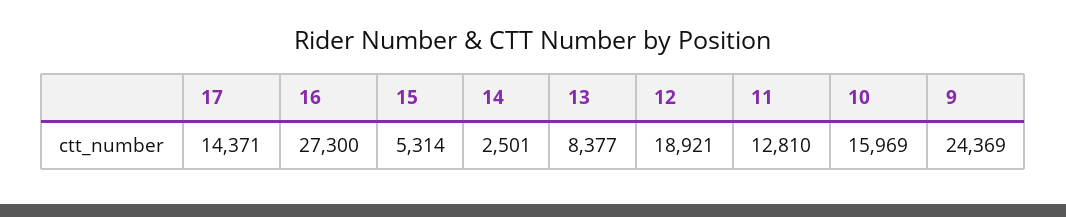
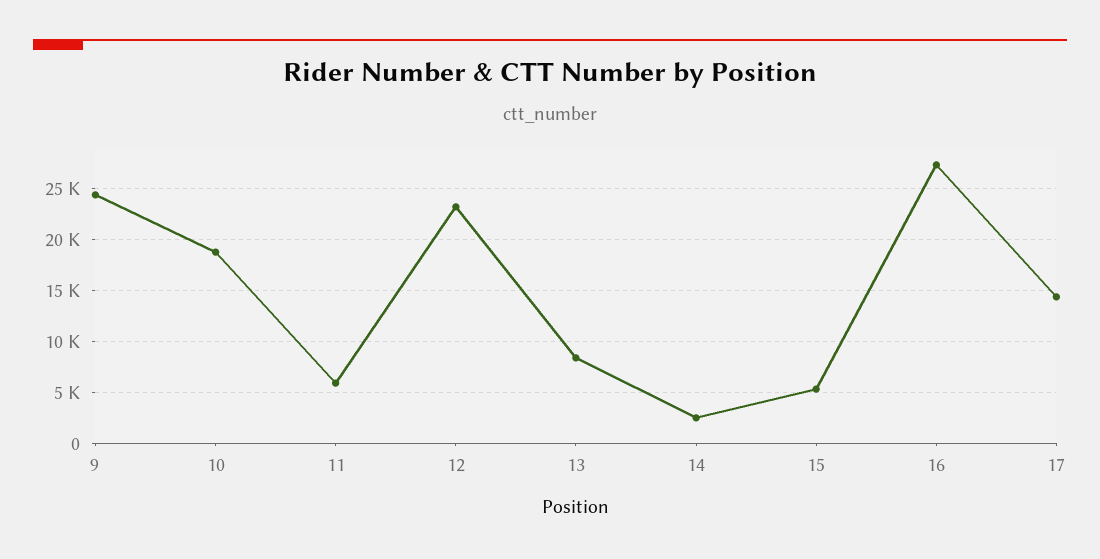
12: 18921 -> 23000
11: 12810 -> 6000
10: 15969 -> 19000

